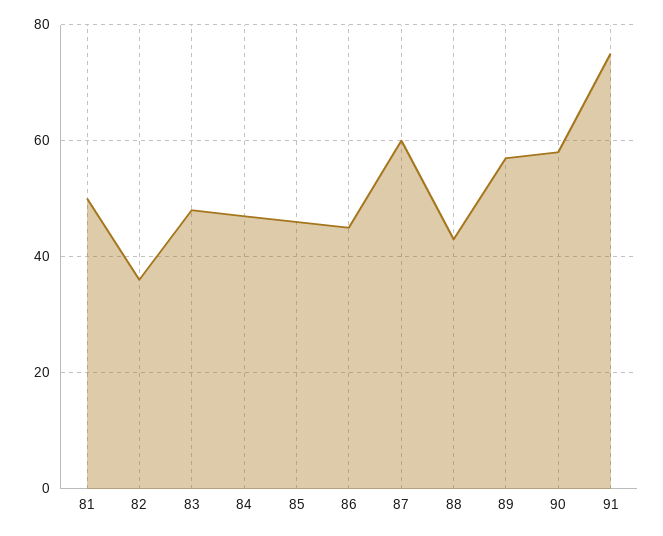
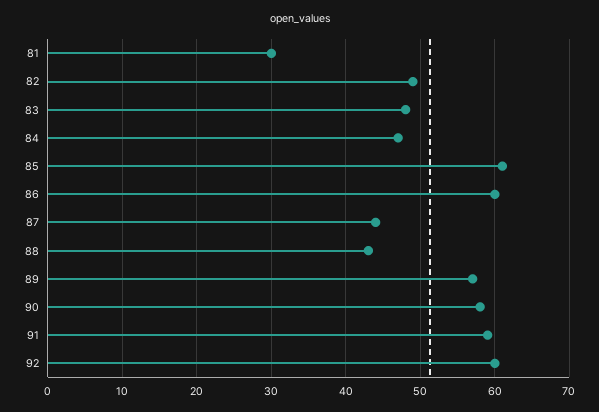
81: 50 -> 30
82: 35 -> 49
85: 45 -> 61
86: 45 -> 60
87: 60 -> 44
91: 75 -> 59
92: none -> 60

